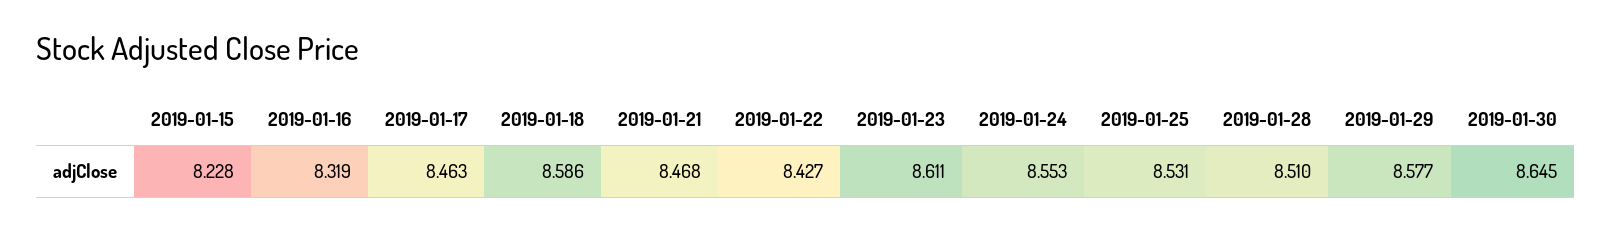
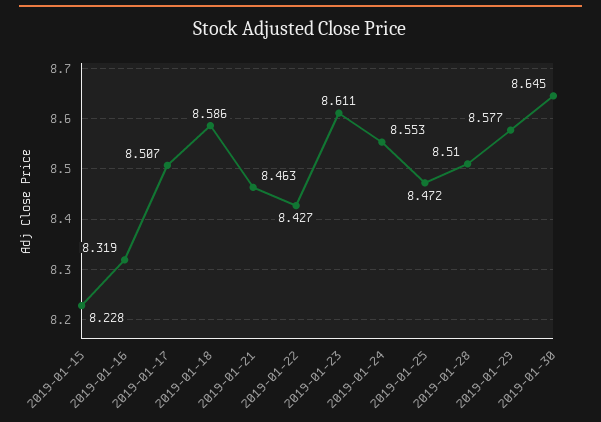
2019-01-17: 8.463 -> 8.507
2019-01-21: 8.468 -> 8.463
2019-01-25: 8.531 -> 8.472

